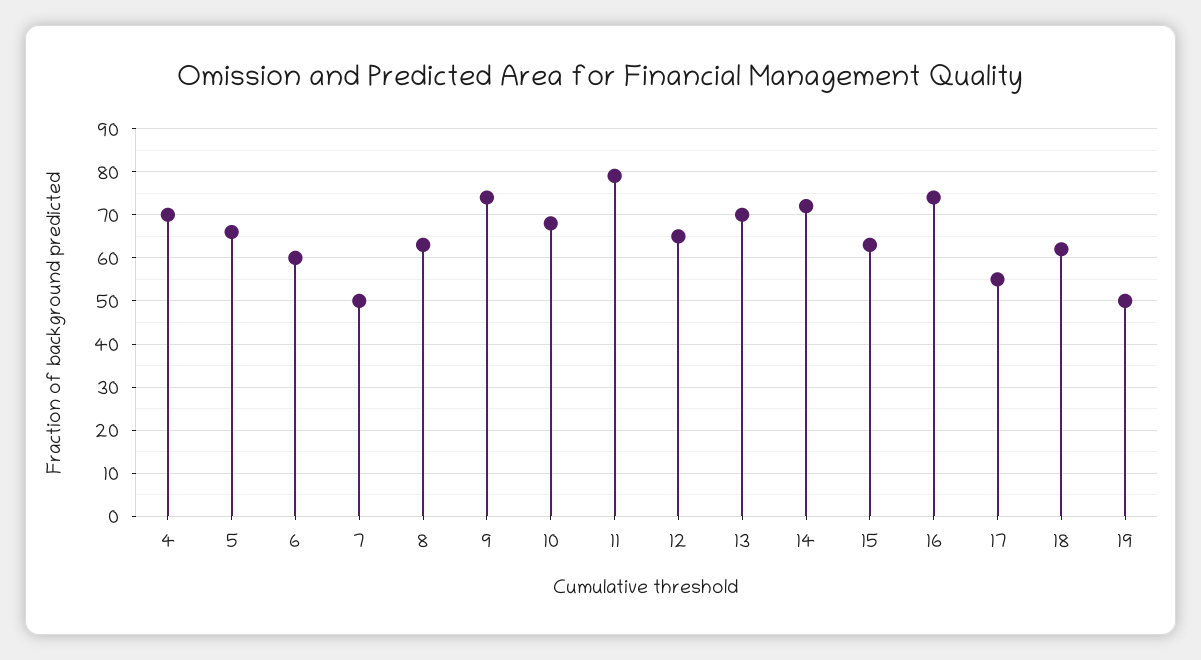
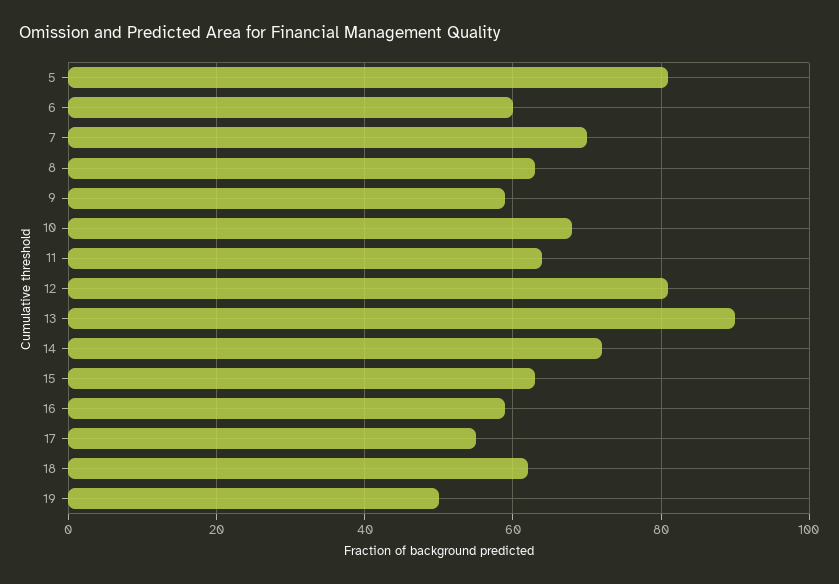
4: 70 -> none
5: 65 -> 80
7: 50 -> 70
9: 75 -> 60
11: 80 -> 65
12: 65 -> 80
13: 70 -> 90
16: 75 -> 60

